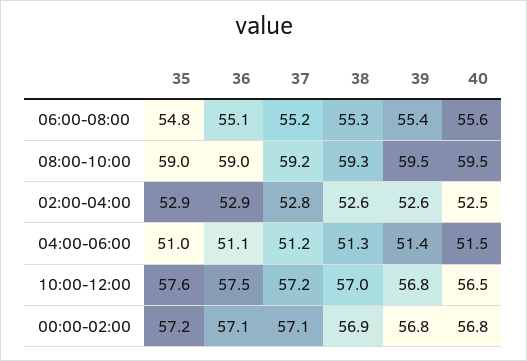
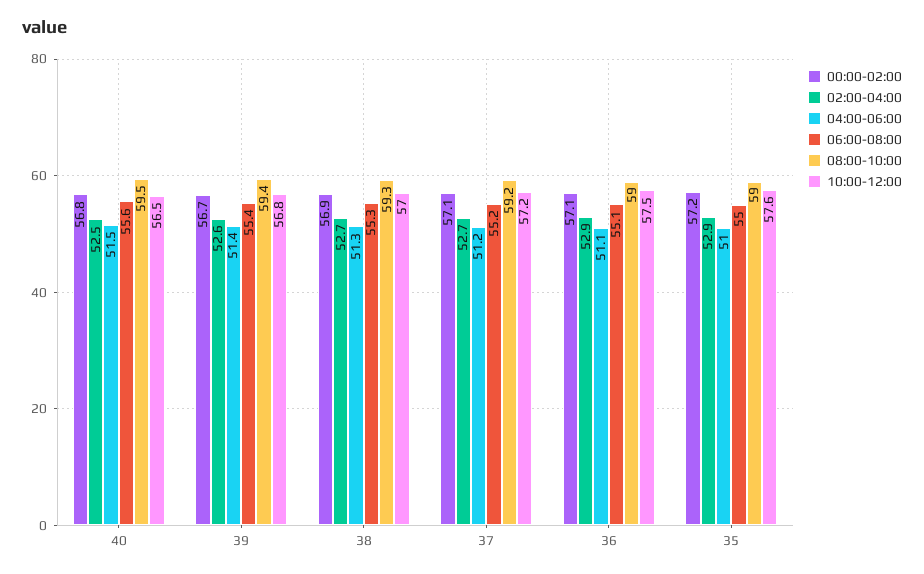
06:00-08:00, 35: 54.8 -> 55
08:00-10:00, 39: 59.5 -> 59.4
02:00-04:00, 37: 52.8 -> 52.7
02:00-04:00, 38: 52.6 -> 52.7
00:00-02:00, 39: 56.8 -> 56.7

